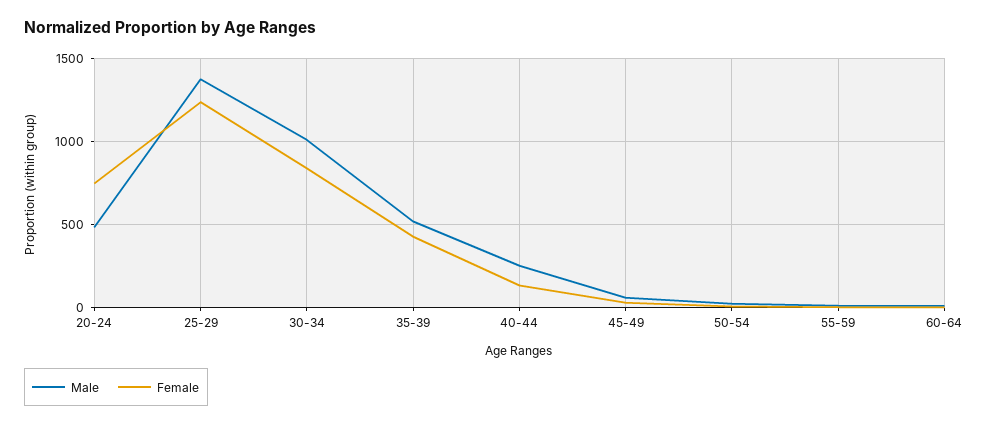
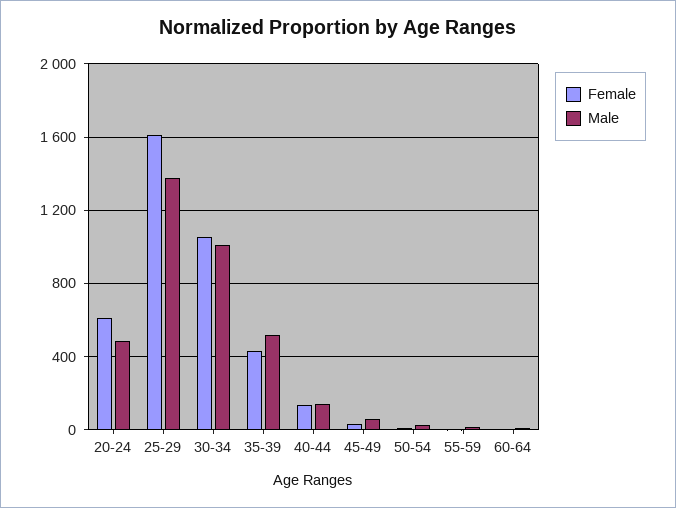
Female, 20-24: 750 -> 600
Female, 25-29: 1250 -> 1600
Female, 30-34: 850 -> 1050
Male, 40-44: 250 -> 150

